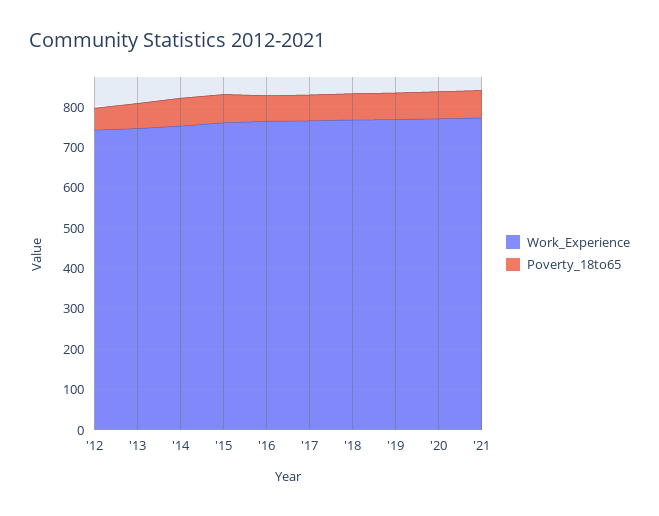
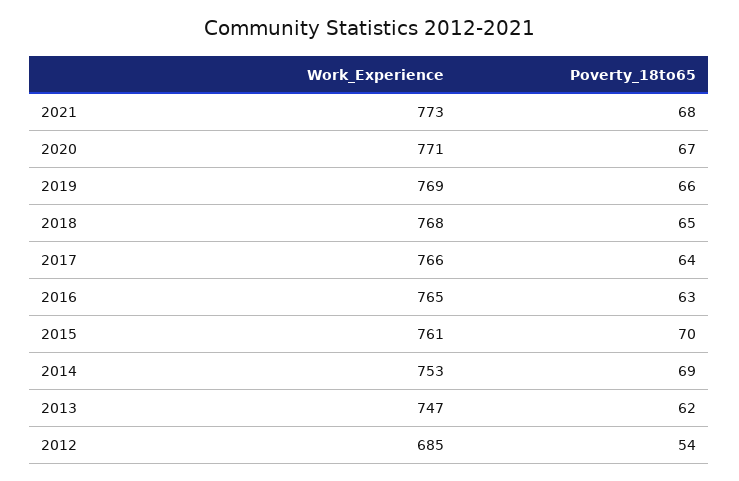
Work_Experience, '12: 740 -> 685

